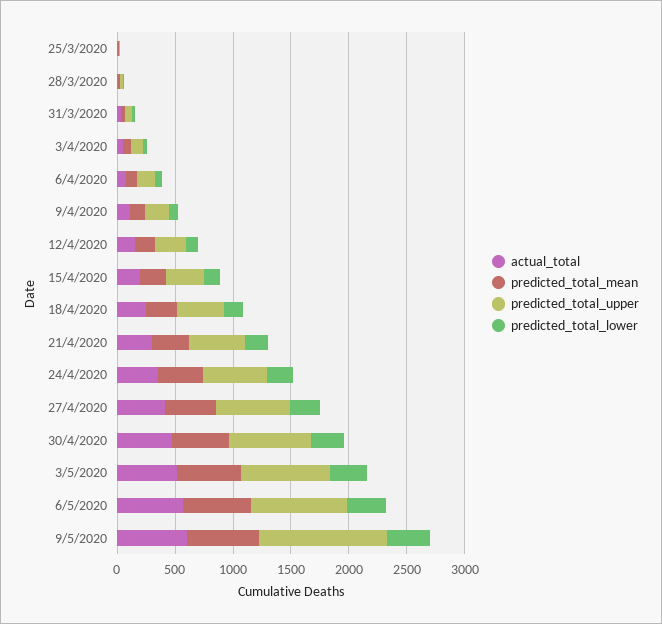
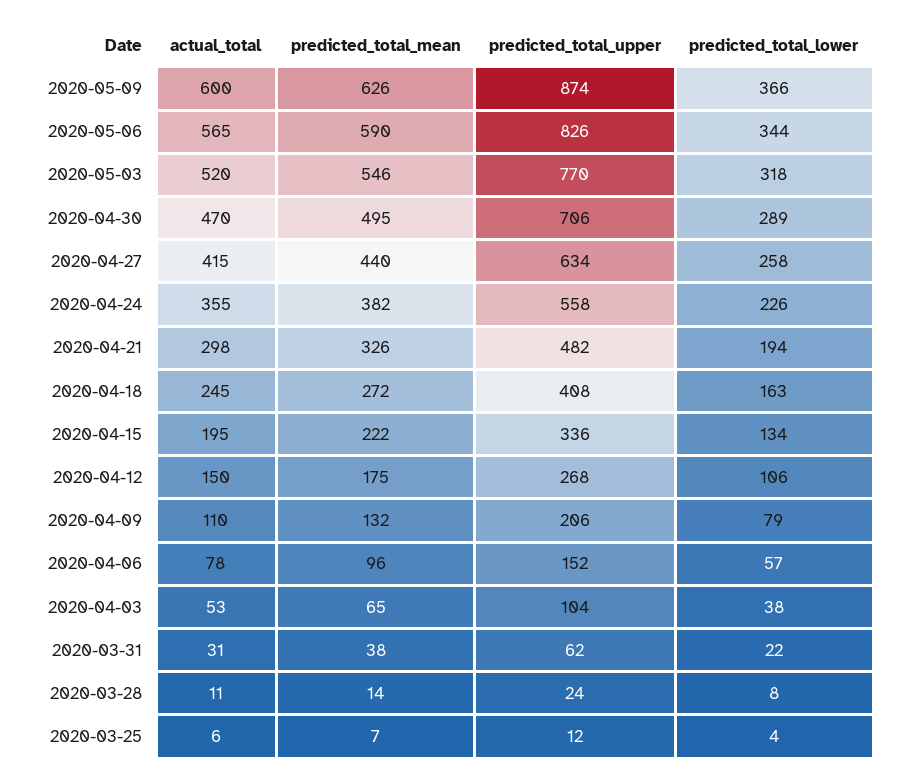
predicted_total_upper, 9/5/2020: 1100 -> 874

